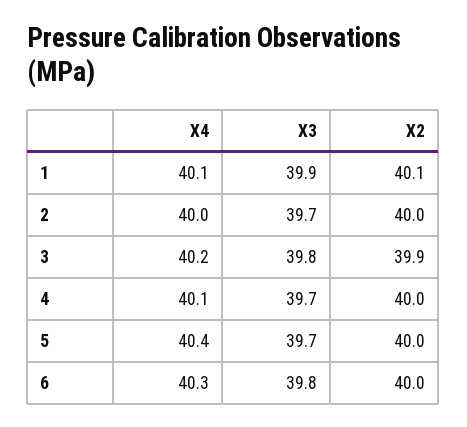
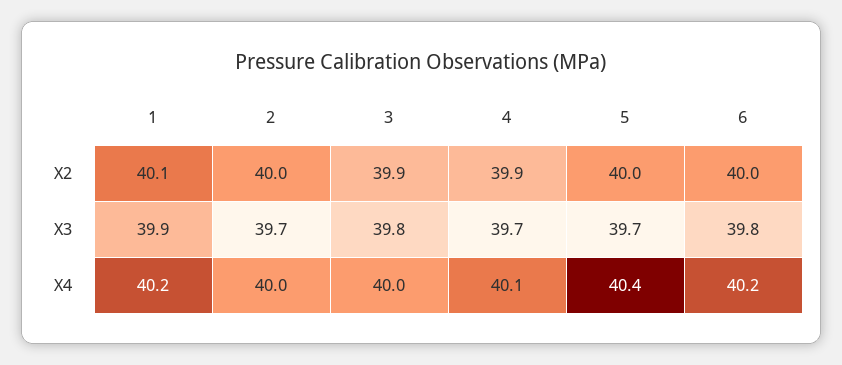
X4, 1: 40.1 -> 40.2
X4, 3: 40.2 -> 40
X2, 4: 40 -> 39.9
X4, 6: 40.3 -> 40.2

